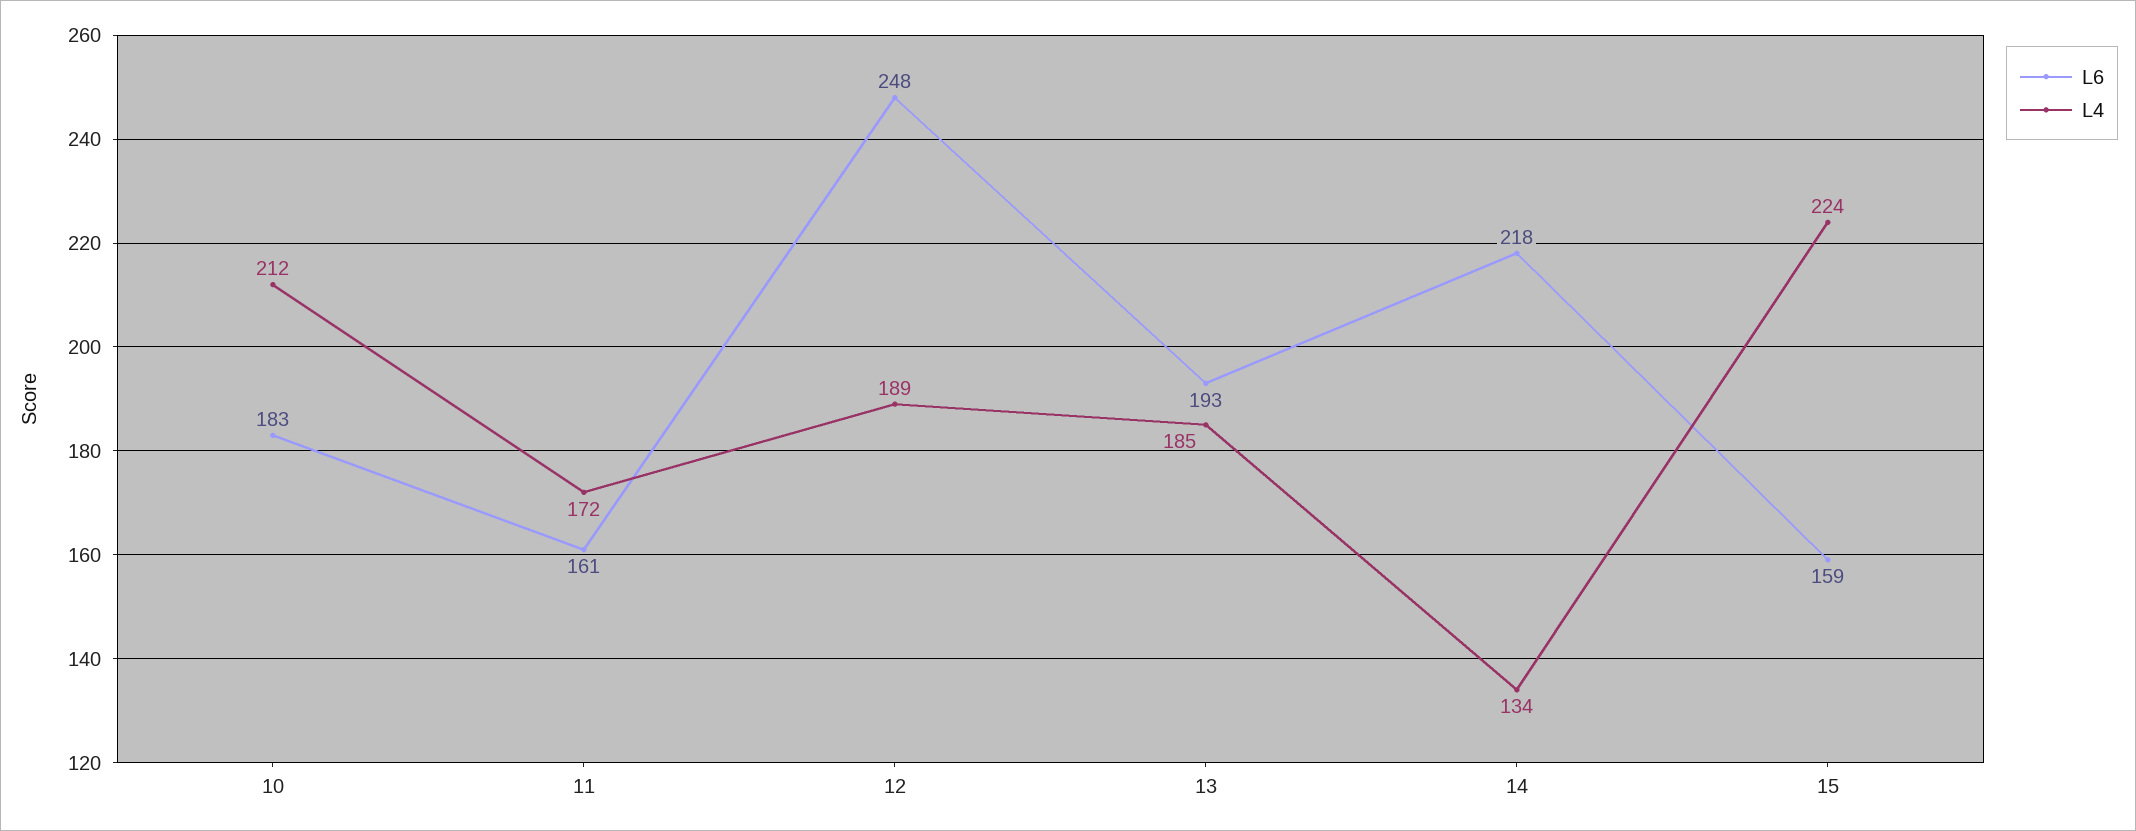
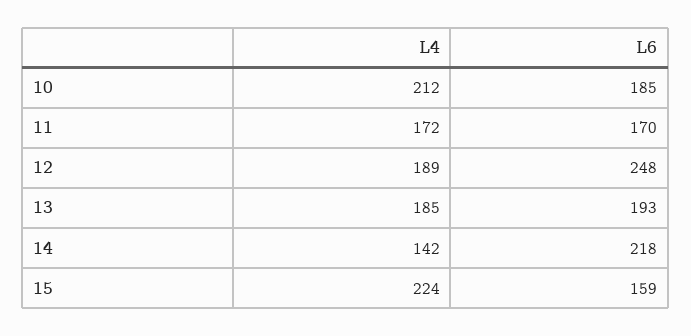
L6, 10: 183 -> 185
L6, 11: 161 -> 170
L4, 14: 134 -> 142

